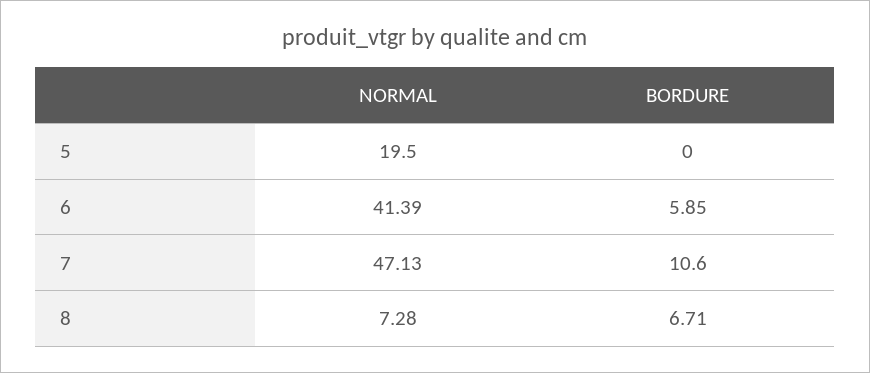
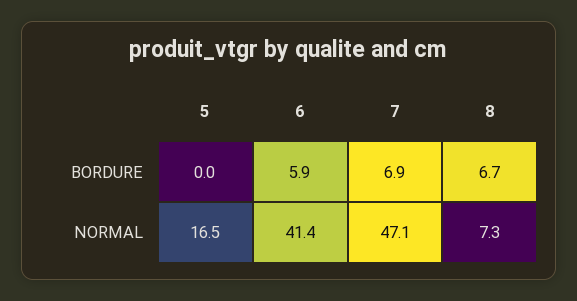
NORMAL, 5: 19.5 -> 16.5
BORDURE, 7: 10.6 -> 6.9

